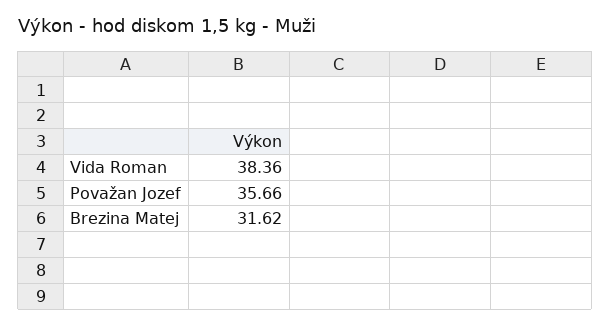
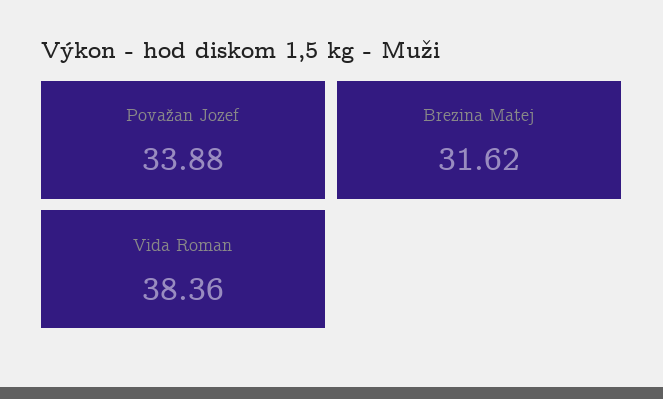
Považan Jozef: 35.66 -> 33.88

